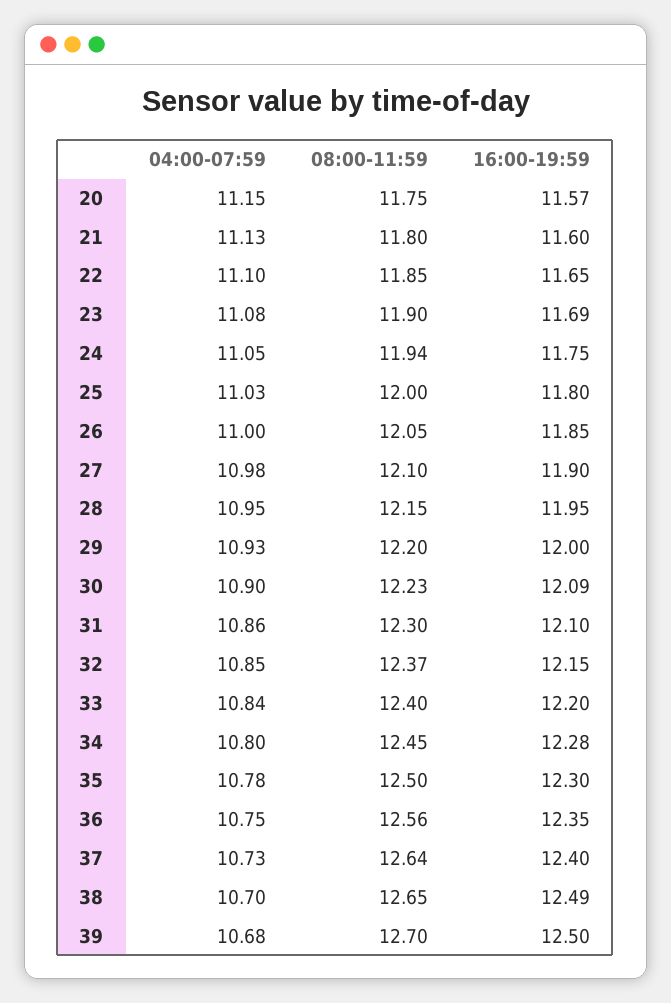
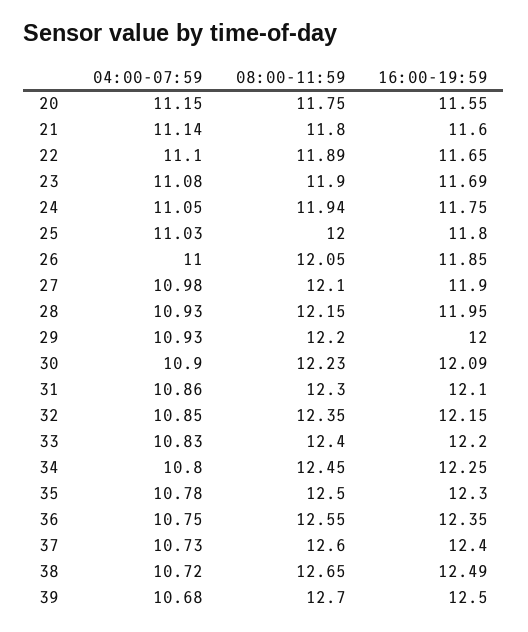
16:00-19:59, 20: 11.57 -> 11.55
04:00-07:59, 21: 11.13 -> 11.14
08:00-11:59, 22: 11.85 -> 11.89
04:00-07:59, 28: 10.95 -> 10.93
08:00-11:59, 32: 12.37 -> 12.35
04:00-07:59, 33: 10.84 -> 10.83
16:00-19:59, 34: 12.28 -> 12.25
08:00-11:59, 36: 12.56 -> 12.55
08:00-11:59, 37: 12.64 -> 12.6
04:00-07:59, 38: 10.7 -> 10.72

